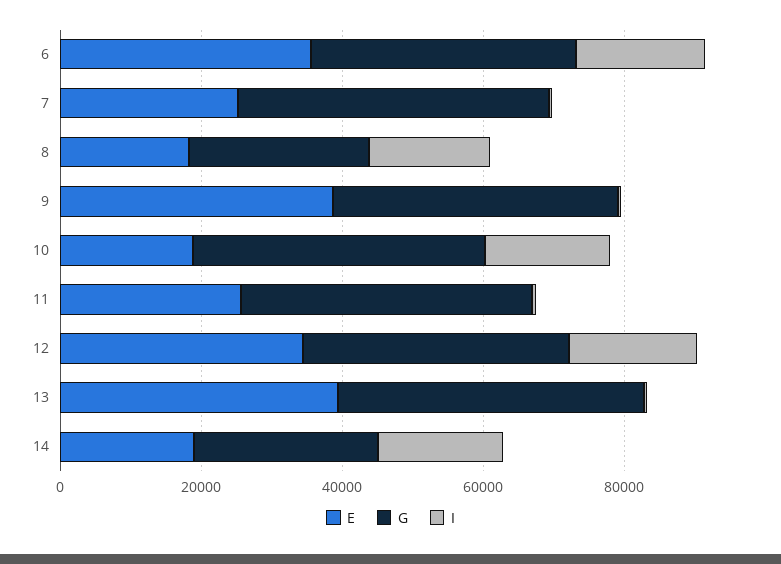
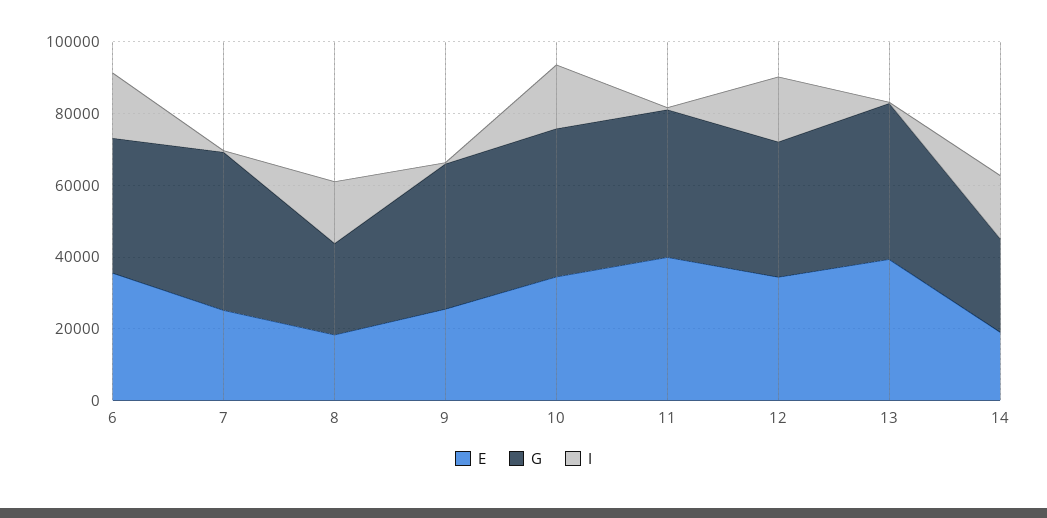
E, 9: 40000 -> 25000
E, 10: 20000 -> 35000
E, 11: 25000 -> 40000

